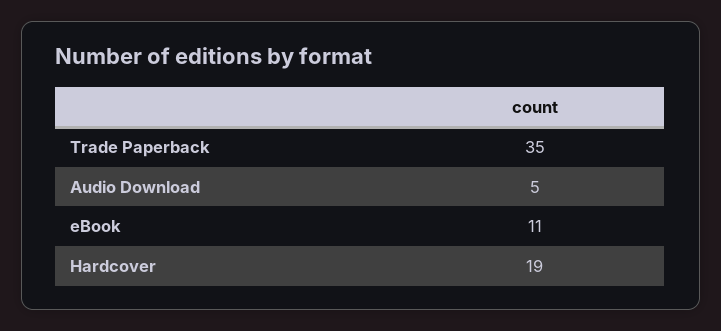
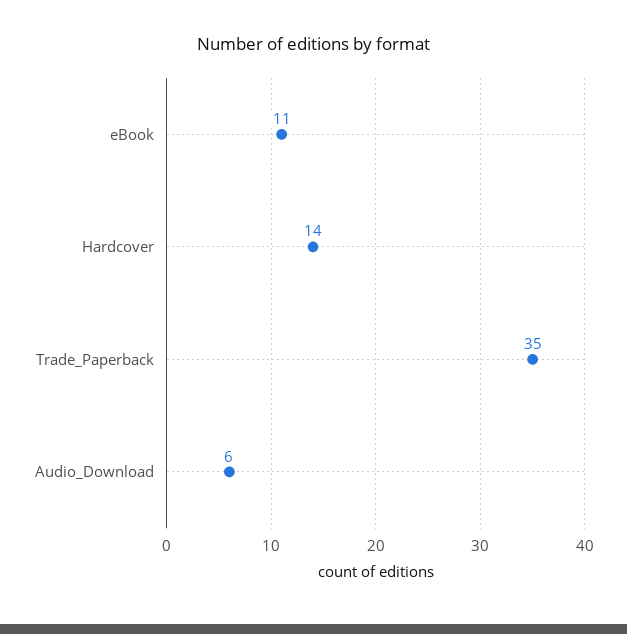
Audio Download: 5 -> 6
Hardcover: 19 -> 14

